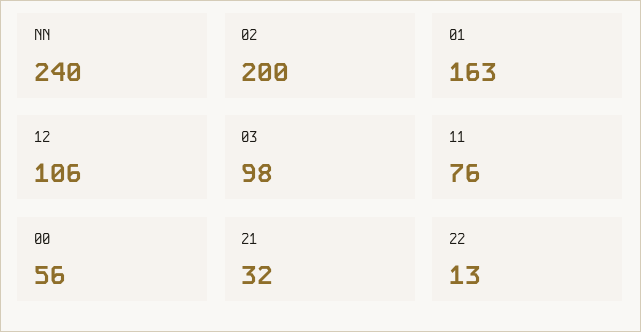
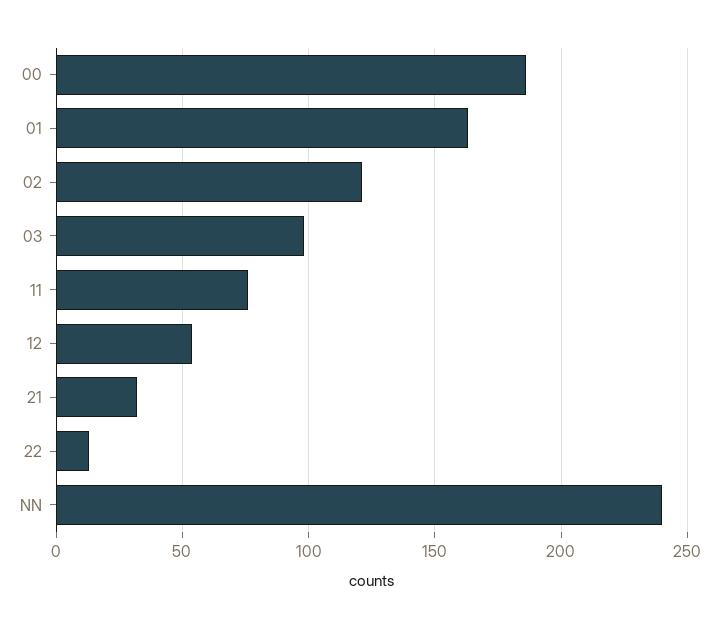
02: 200 -> 120
12: 106 -> 55
00: 56 -> 185

